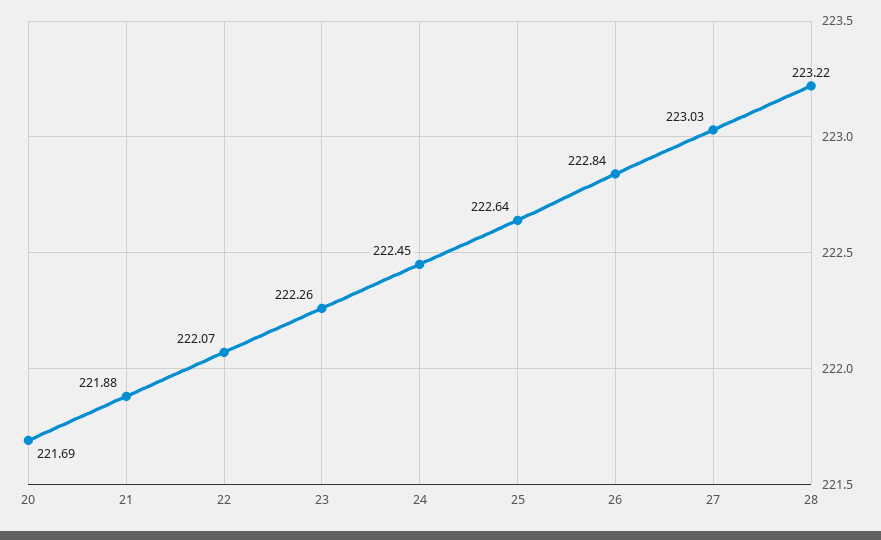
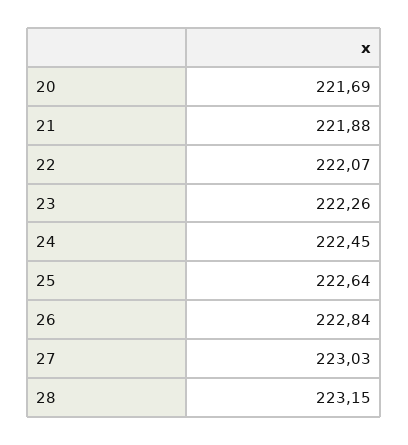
28: 223.22 -> 223.15

